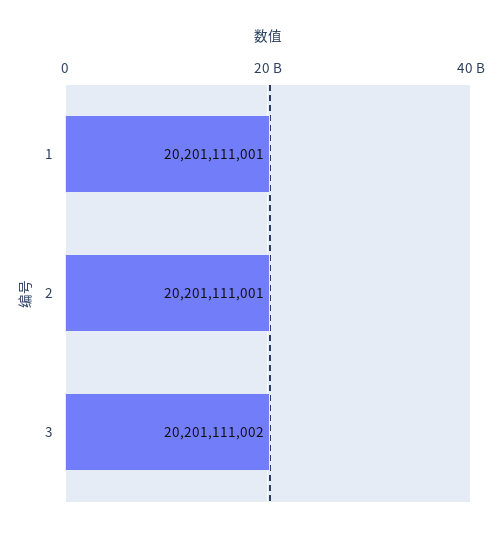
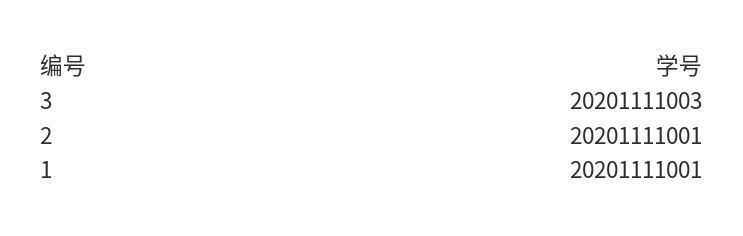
3: 20201111002 -> 20201111003

